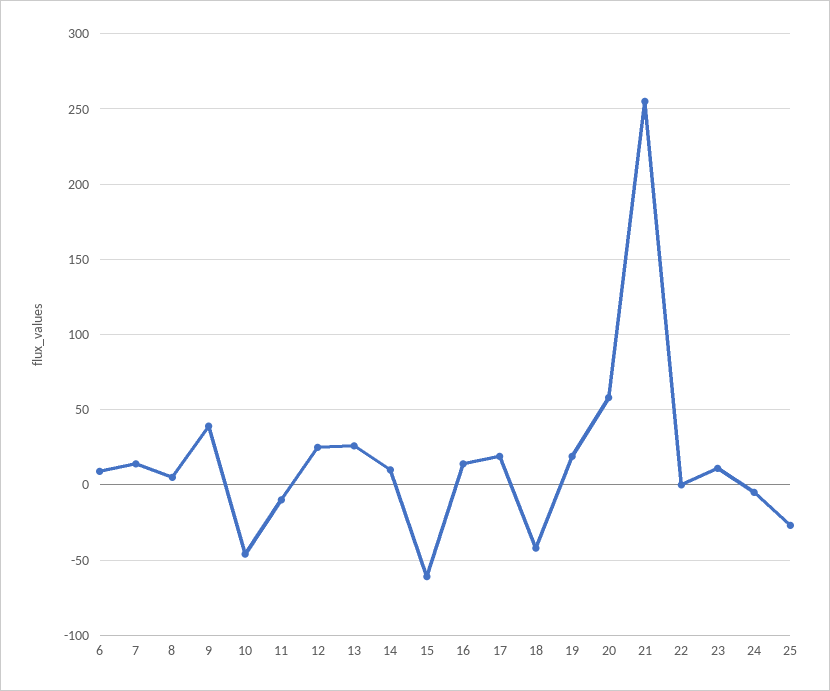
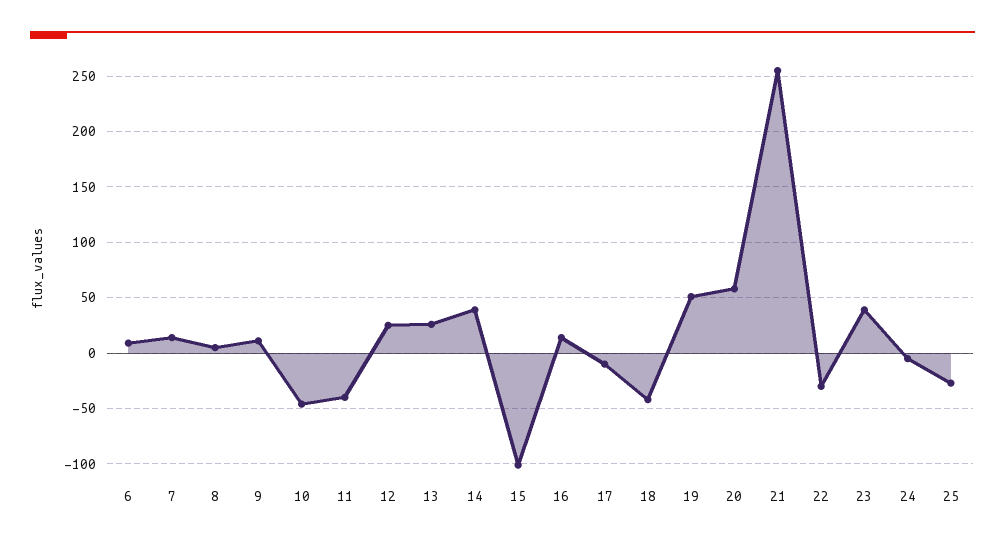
9: 40 -> 10
11: -10 -> -40
14: 10 -> 40
15: -60 -> -100
17: 20 -> -10
19: 20 -> 50
22: 0 -> -30
23: 10 -> 40

